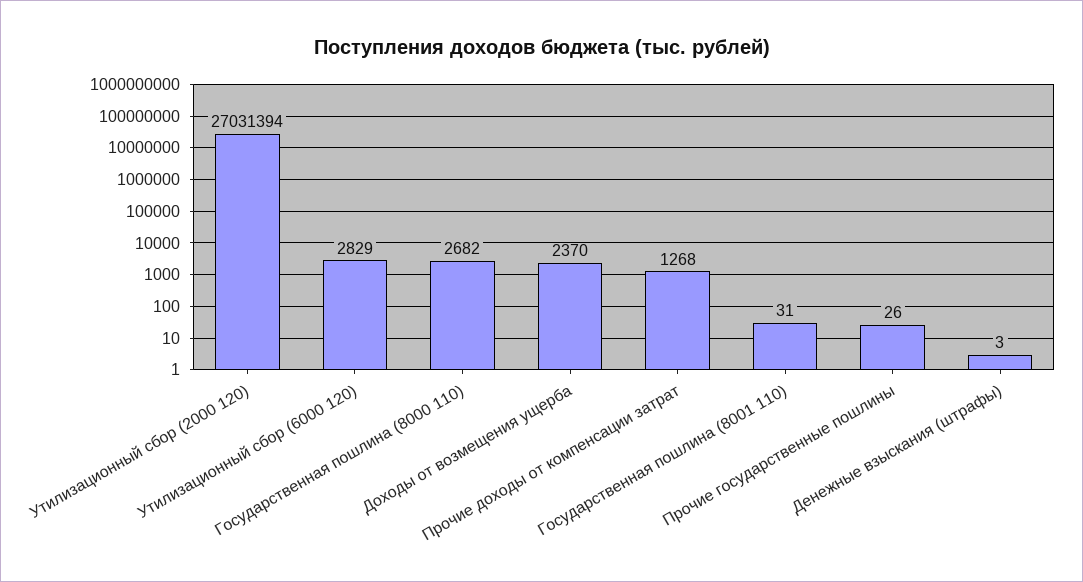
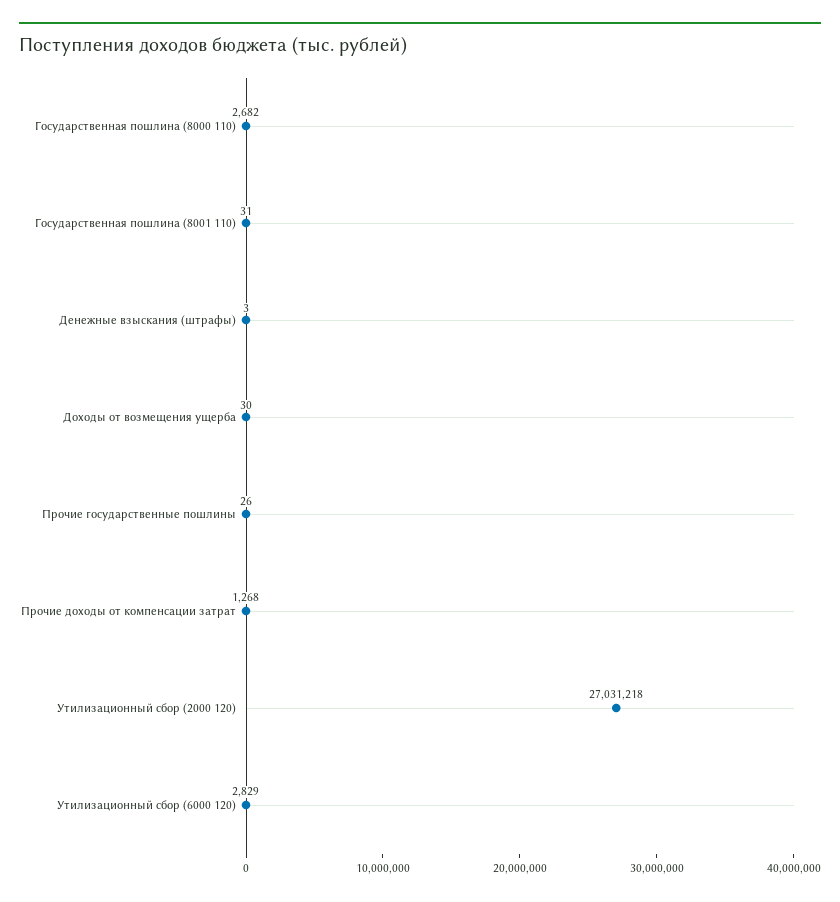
Утилизационный сбор (2000 120): 27031394 -> 27031218
Доходы от возмещения ущерба: 2370 -> 30

